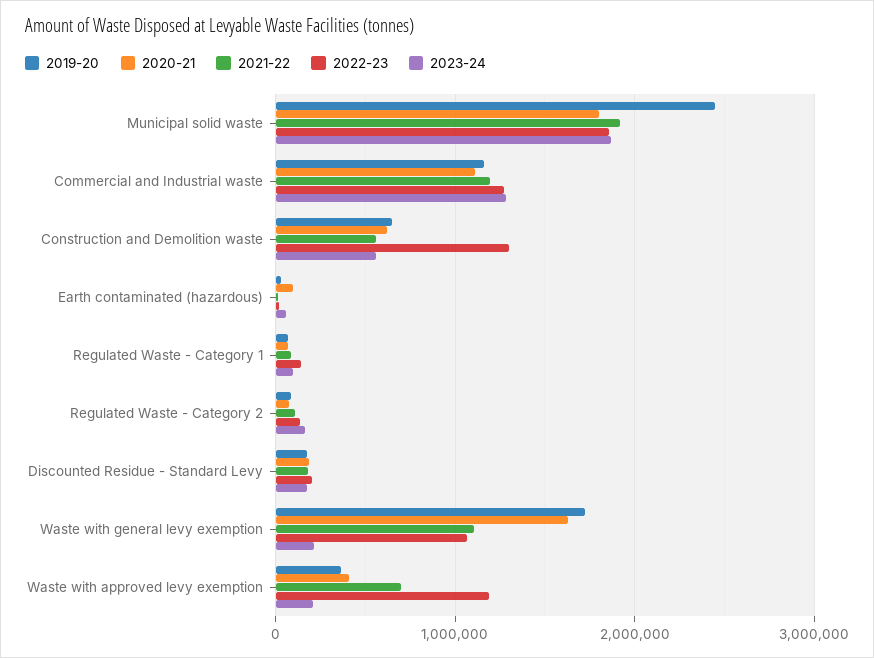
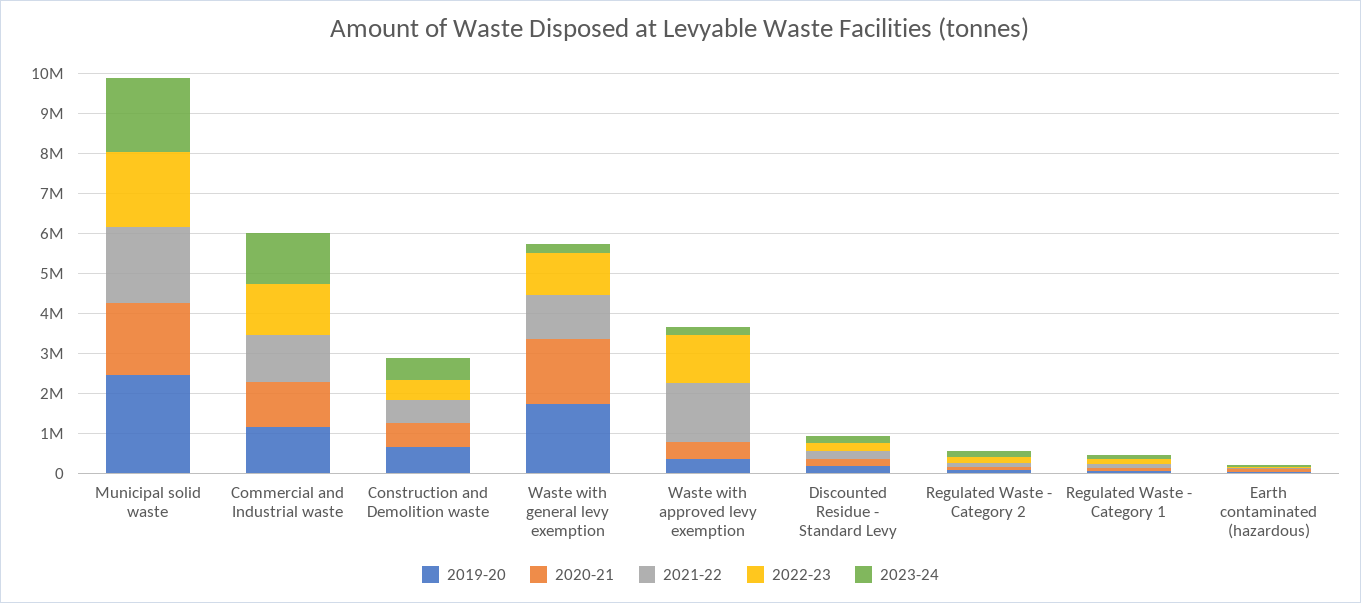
2022-23, Construction and Demolition waste: 1300000 -> 500000
2021-22, Waste with approved levy exemption: 700000 -> 1500000

